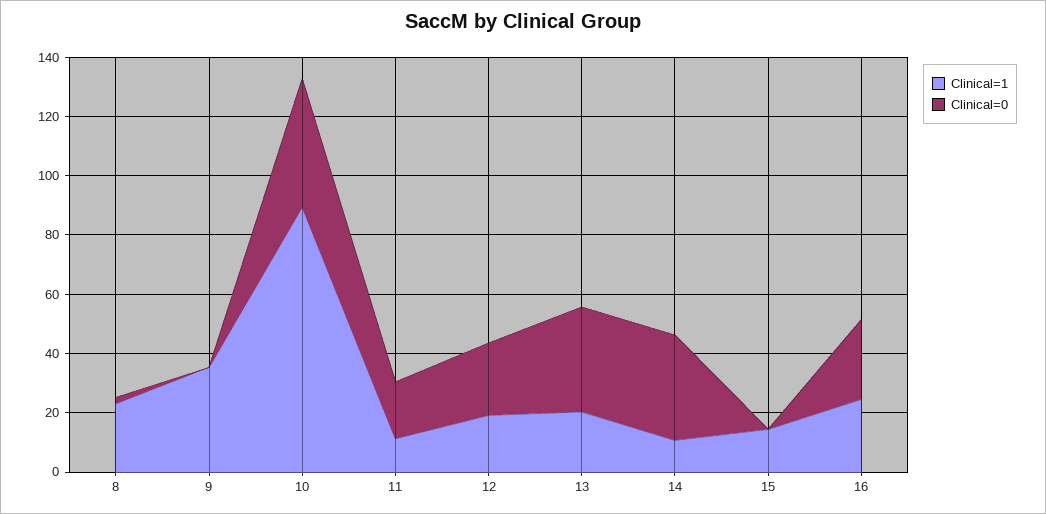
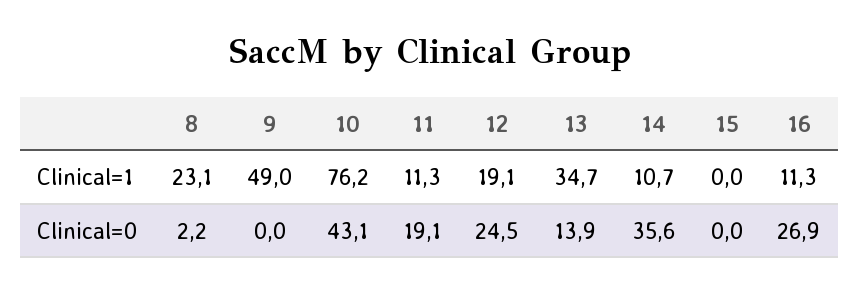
Clinical=1, 9: 35 -> 49
Clinical=1, 10: 90 -> 76.2
Clinical=1, 13: 20 -> 34.7
Clinical=0, 13: 35 -> 13.9
Clinical=1, 15: 15 -> 0
Clinical=1, 16: 25 -> 11.3

